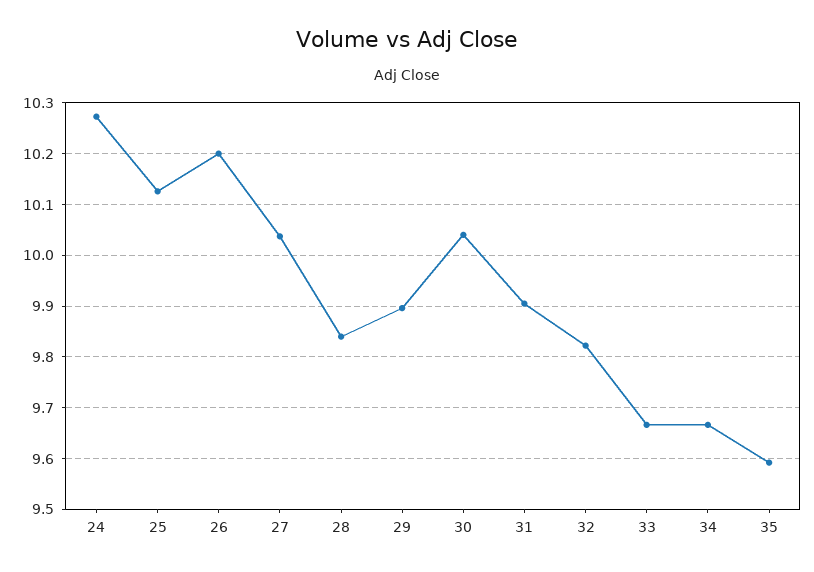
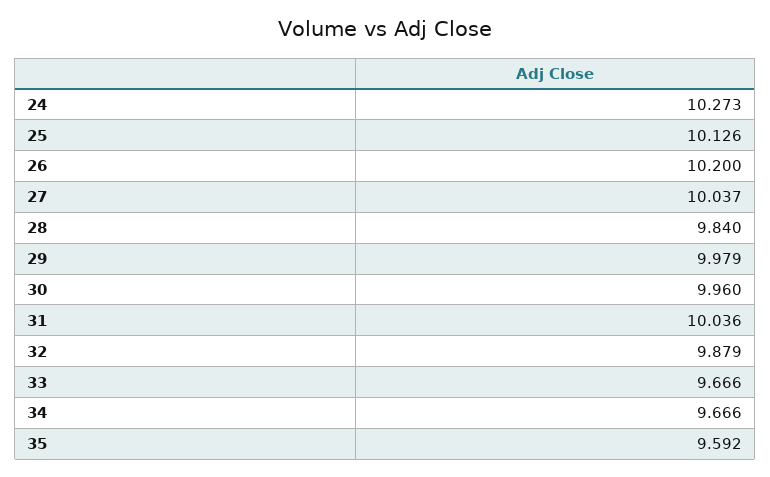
29: 9.9 -> 9.979
30: 10.04 -> 9.96
31: 9.9 -> 10.036
32: 9.82 -> 9.879

